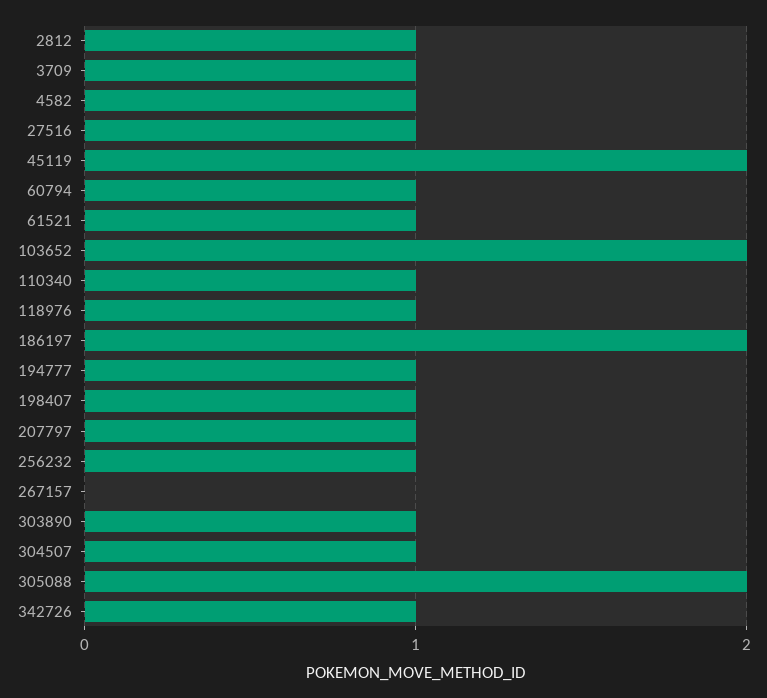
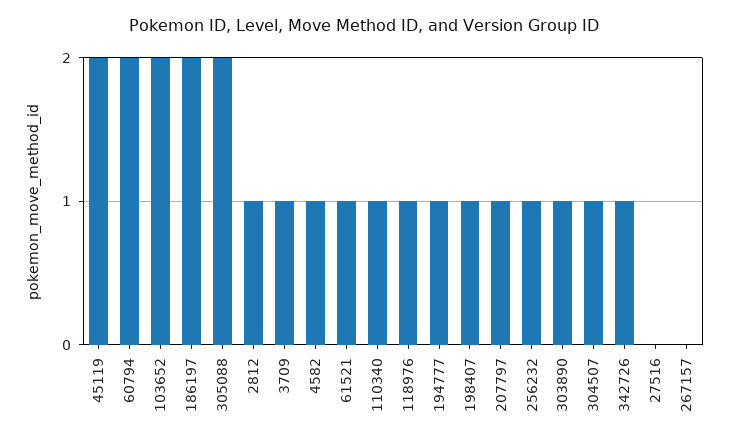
27516: 1 -> 0
60794: 1 -> 2

